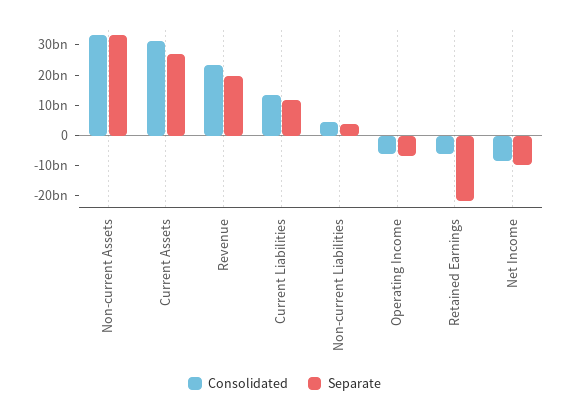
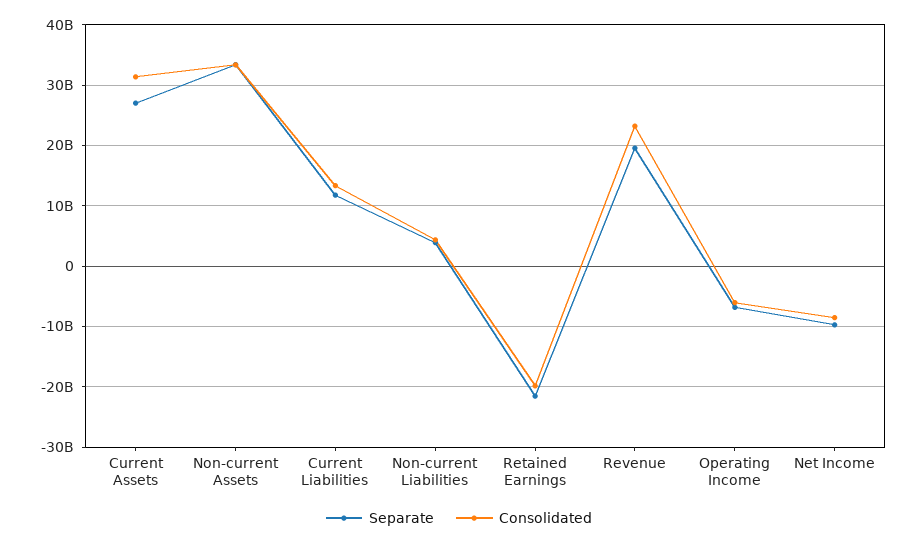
Consolidated, Retained Earnings: -5000000000 -> -20000000000

